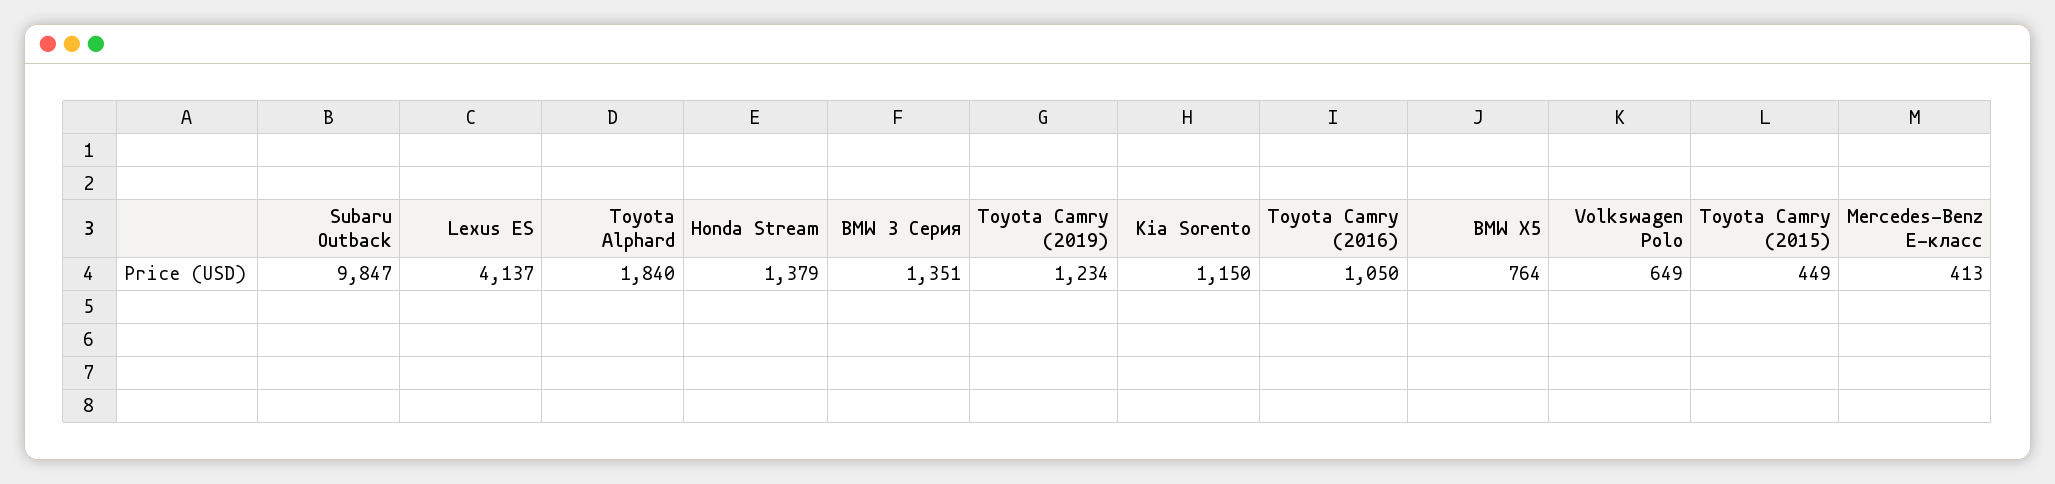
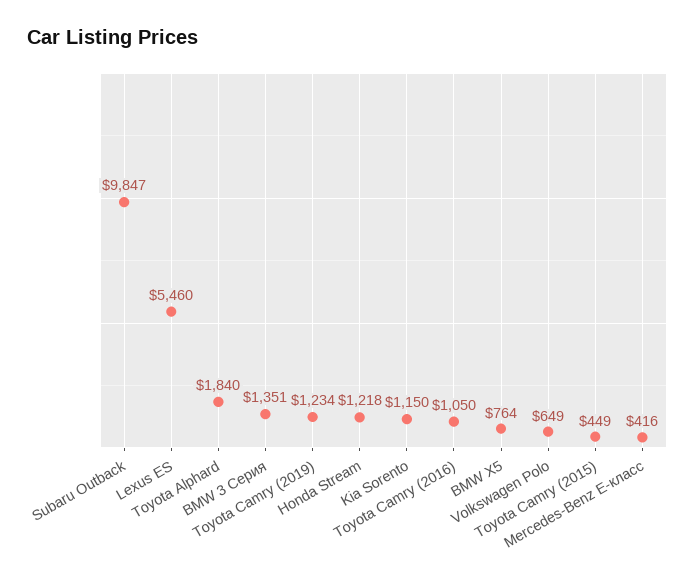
Lexus ES: 4137 -> 5460
Honda Stream: 1379 -> 1218
Mercedes-Benz E-класс: 413 -> 416

